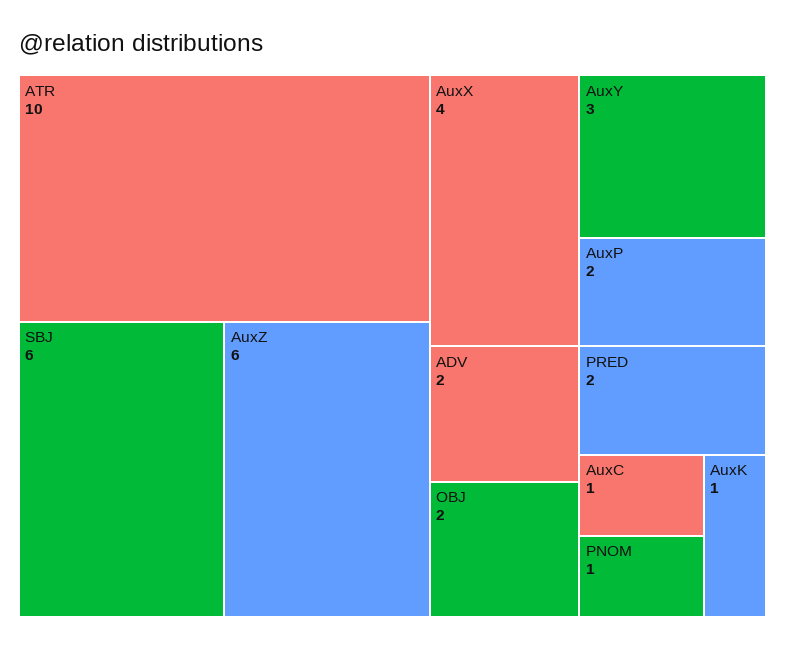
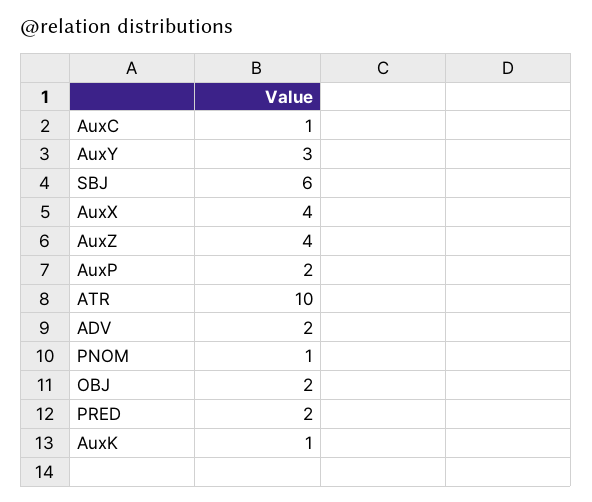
AuxZ: 6 -> 4

